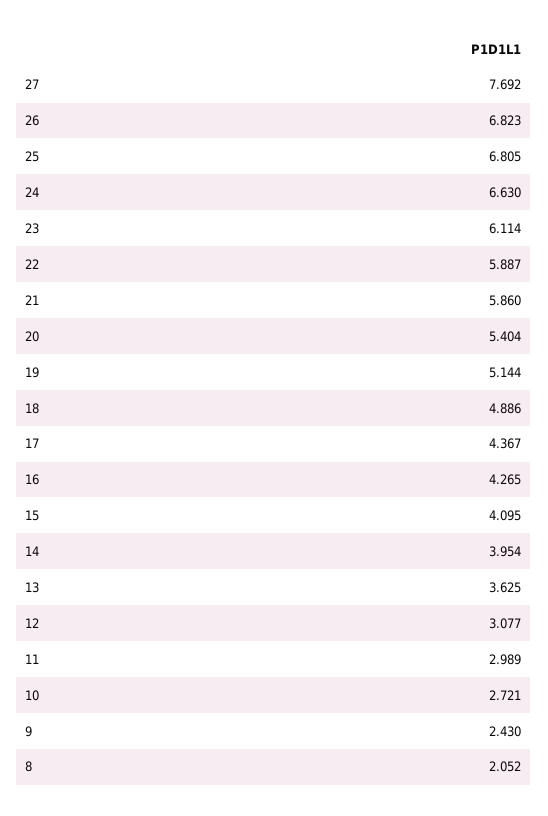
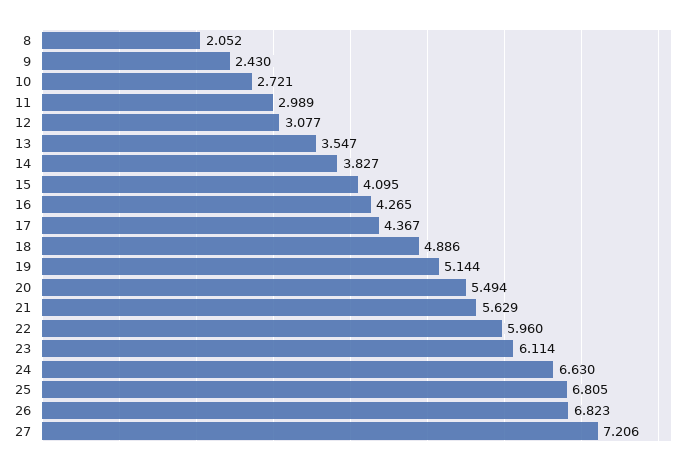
27: 7.692 -> 7.206
22: 5.887 -> 5.96
21: 5.86 -> 5.629
20: 5.404 -> 5.494
14: 3.954 -> 3.827
13: 3.625 -> 3.547

